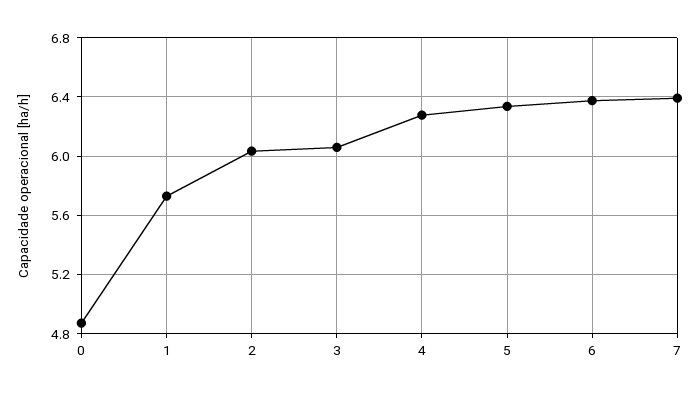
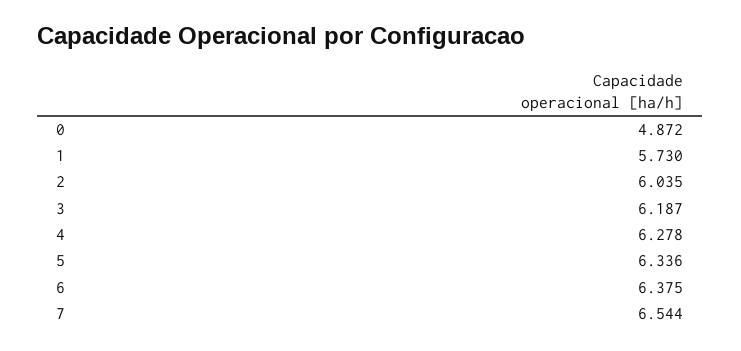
3: 6.05 -> 6.187
7: 6.4 -> 6.544

